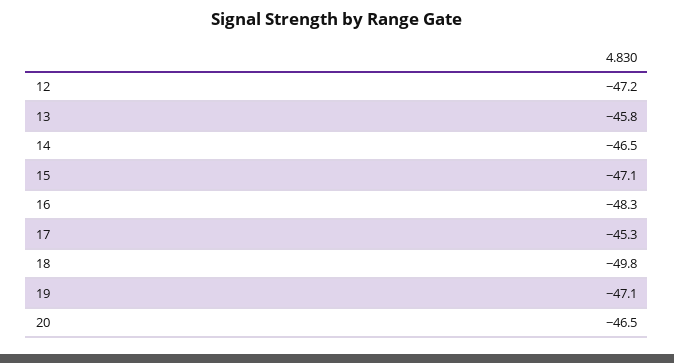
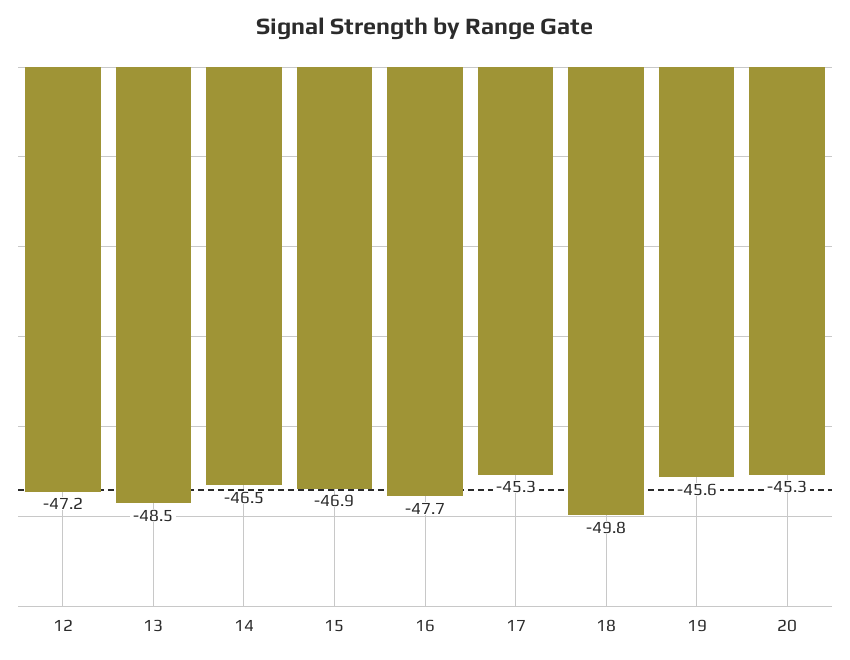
13: -45.8 -> -48.5
15: -47.1 -> -46.9
16: -48.3 -> -47.7
19: -47.1 -> -45.6
20: -46.5 -> -45.3

